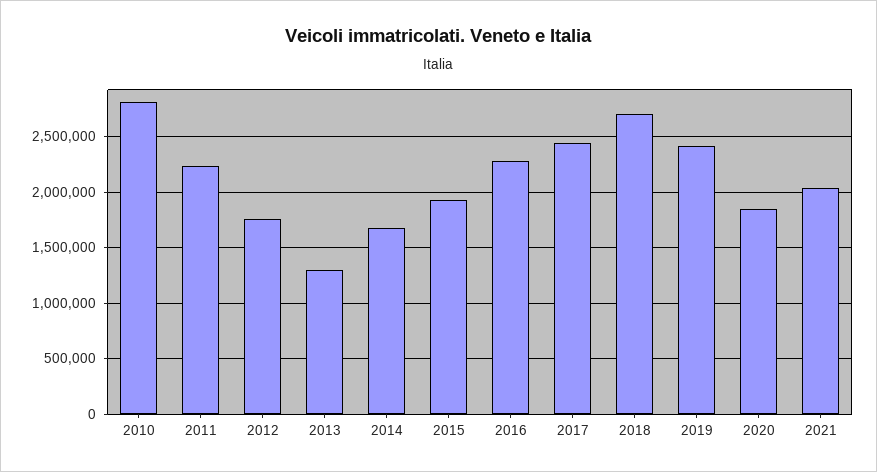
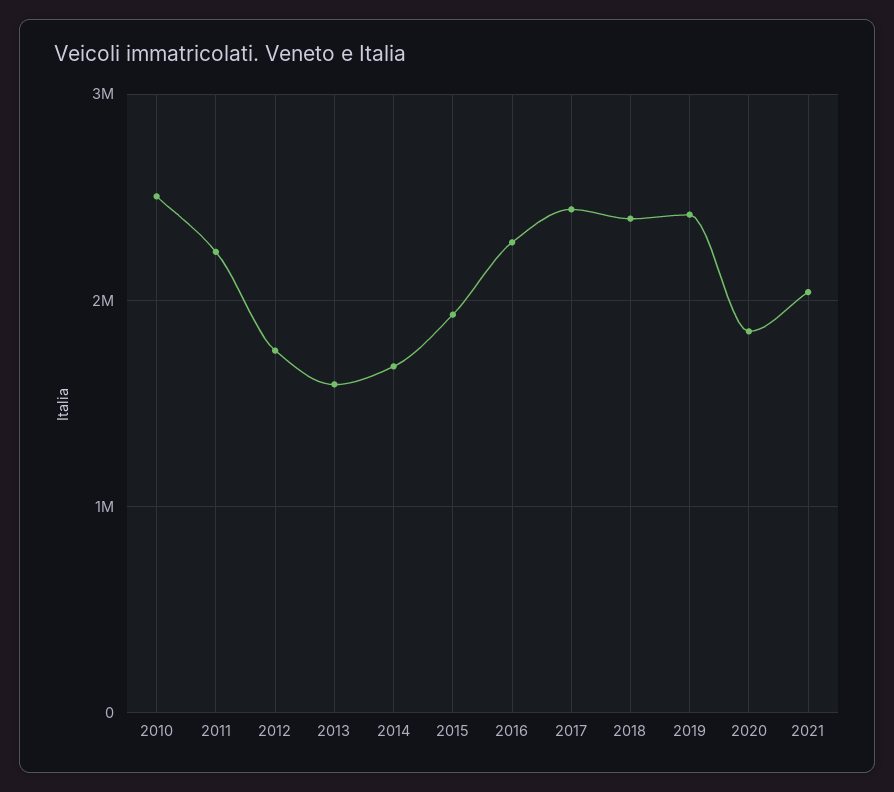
2010: 2800000 -> 2500000
2013: 1300000 -> 1600000
2018: 2700000 -> 2400000

